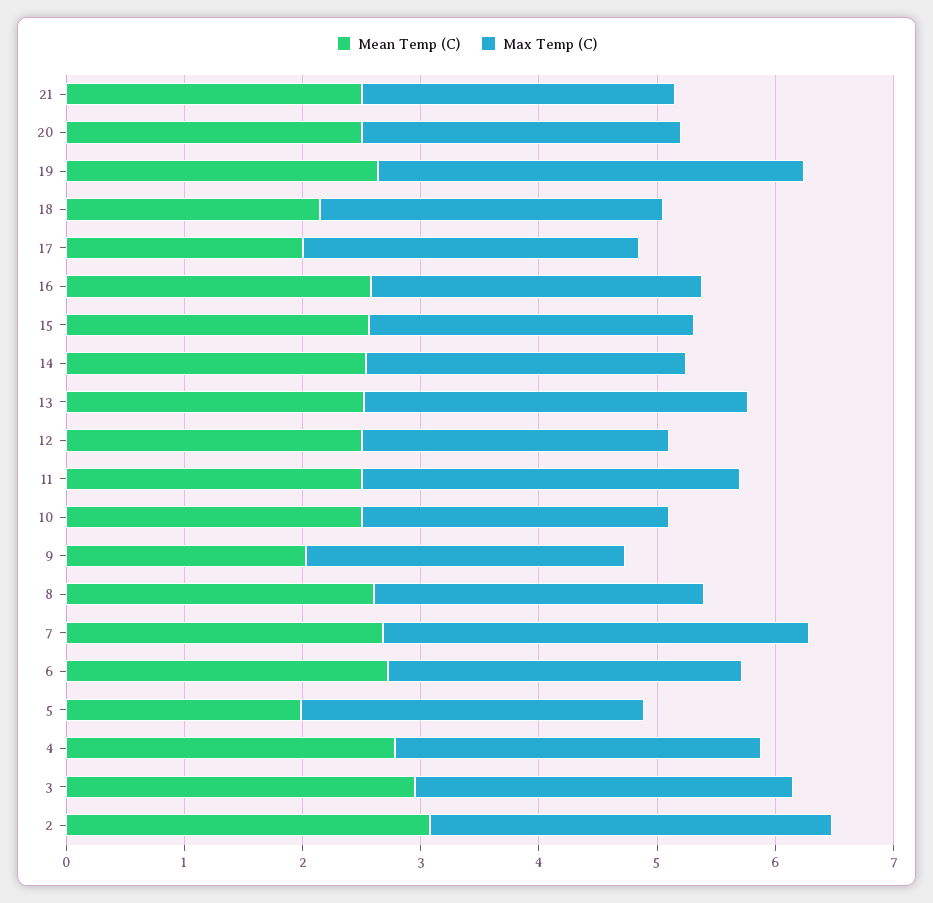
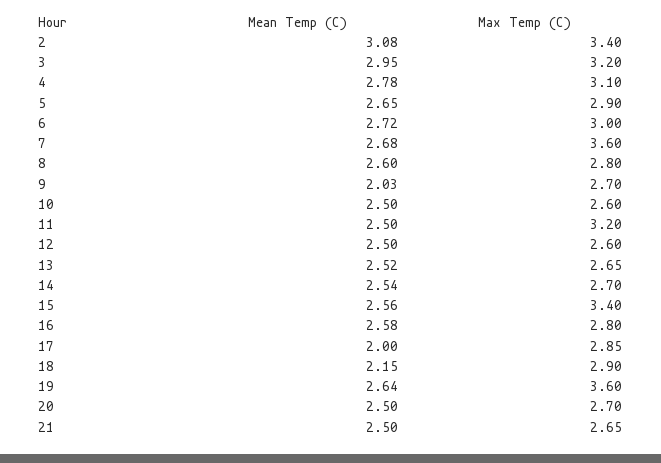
Max Temp (C), 15: 2.8 -> 3.4
Max Temp (C), 13: 3.2 -> 2.65
Mean Temp (C), 5: 2 -> 2.65

